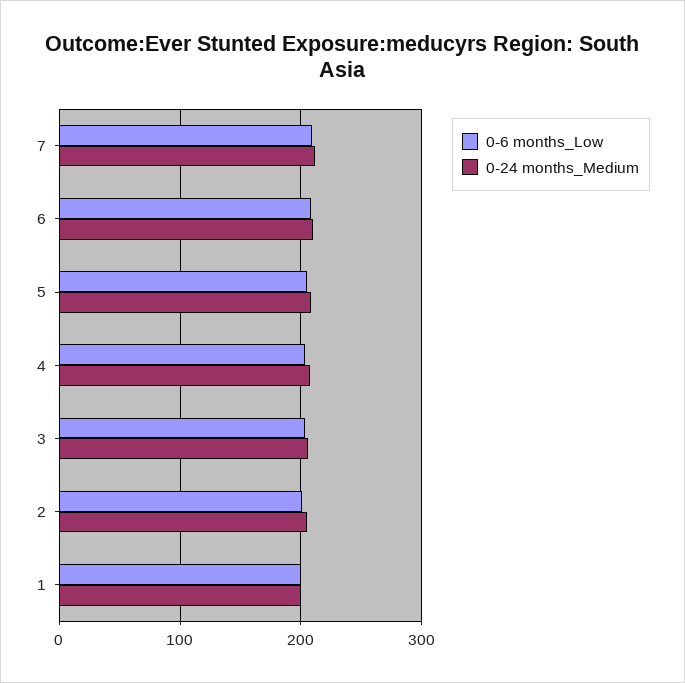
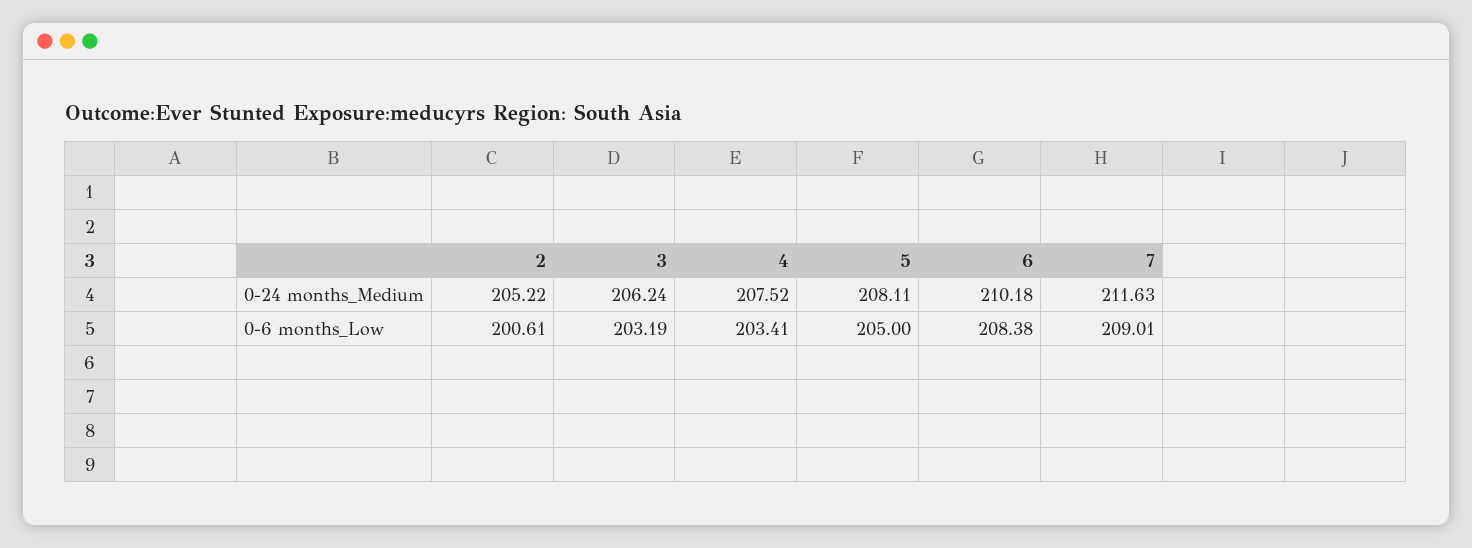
0-6 months_Low, 1: 200 -> none
0-24 months_Medium, 1: 200 -> none

